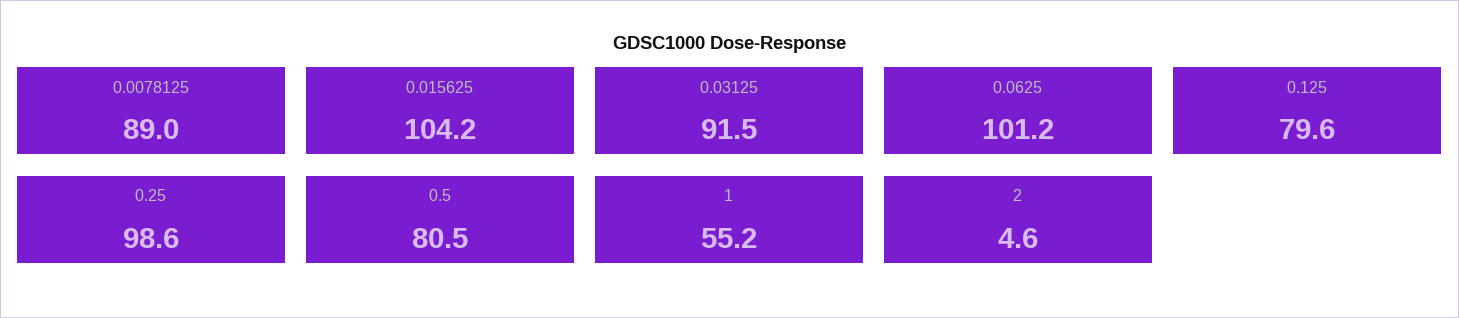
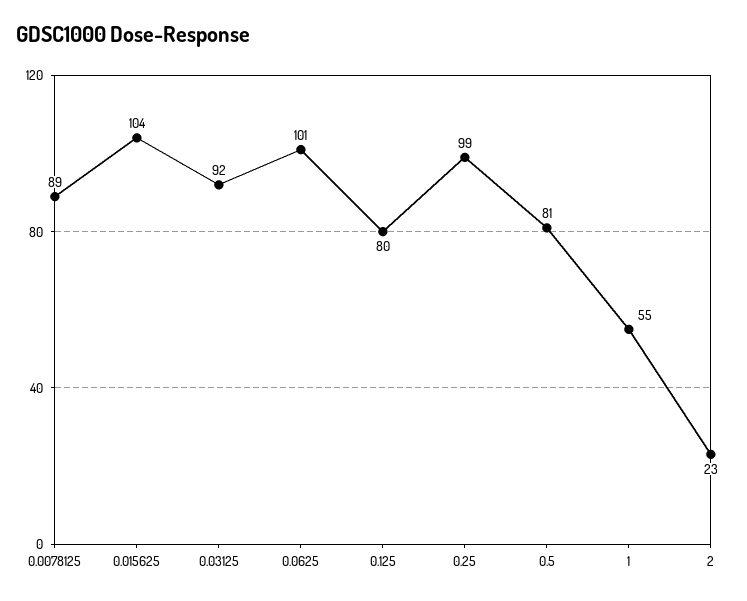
2: 4.6 -> 23

